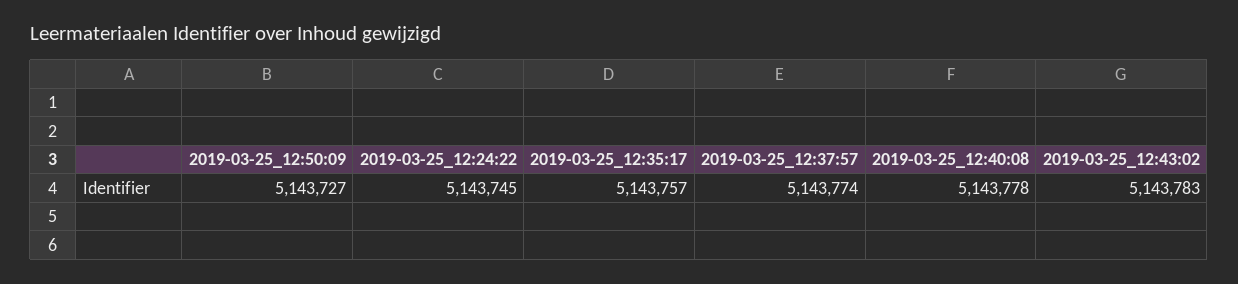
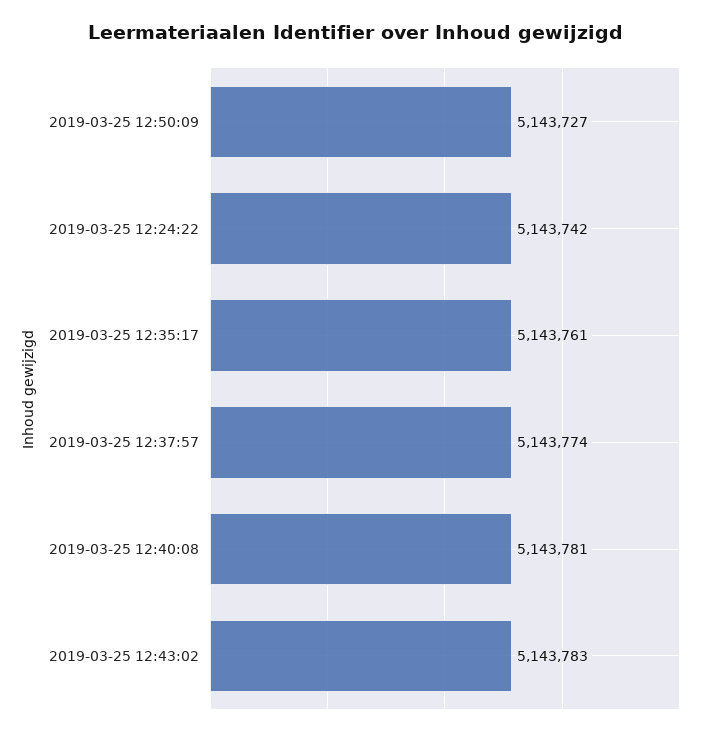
2019-03-25_12:24:22: 5143745 -> 5143742
2019-03-25_12:35:17: 5143757 -> 5143761
2019-03-25_12:40:08: 5143778 -> 5143781

